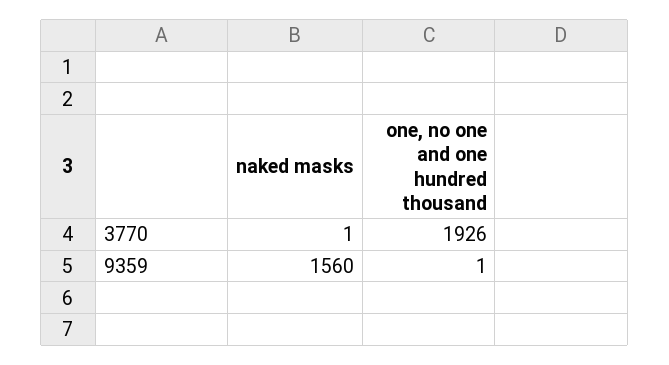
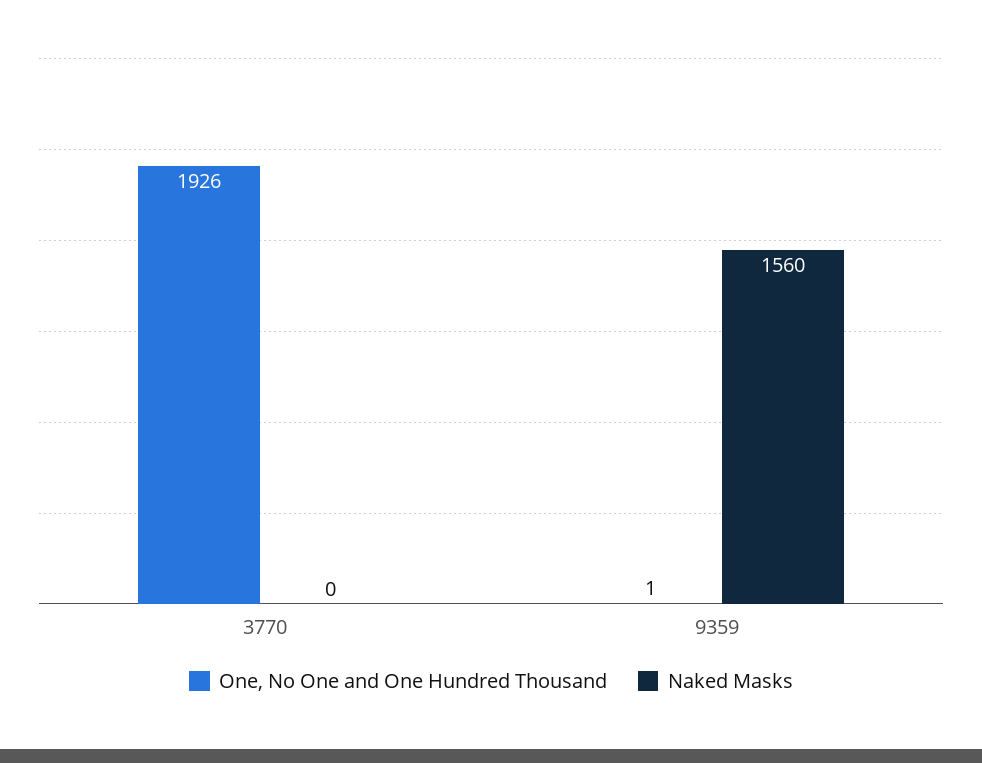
naked masks, 3770: 1 -> 0

